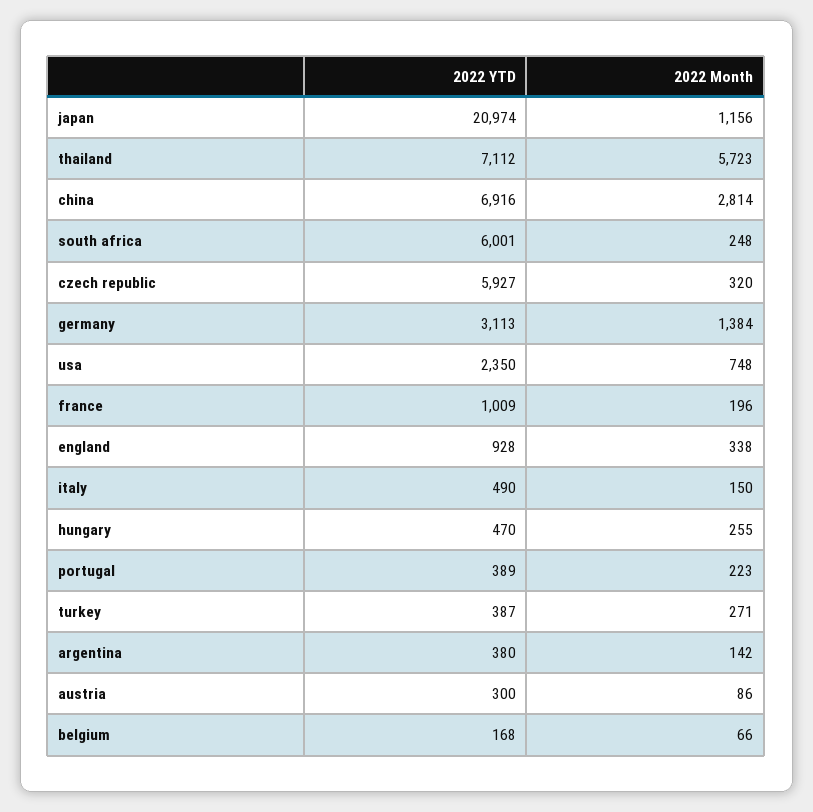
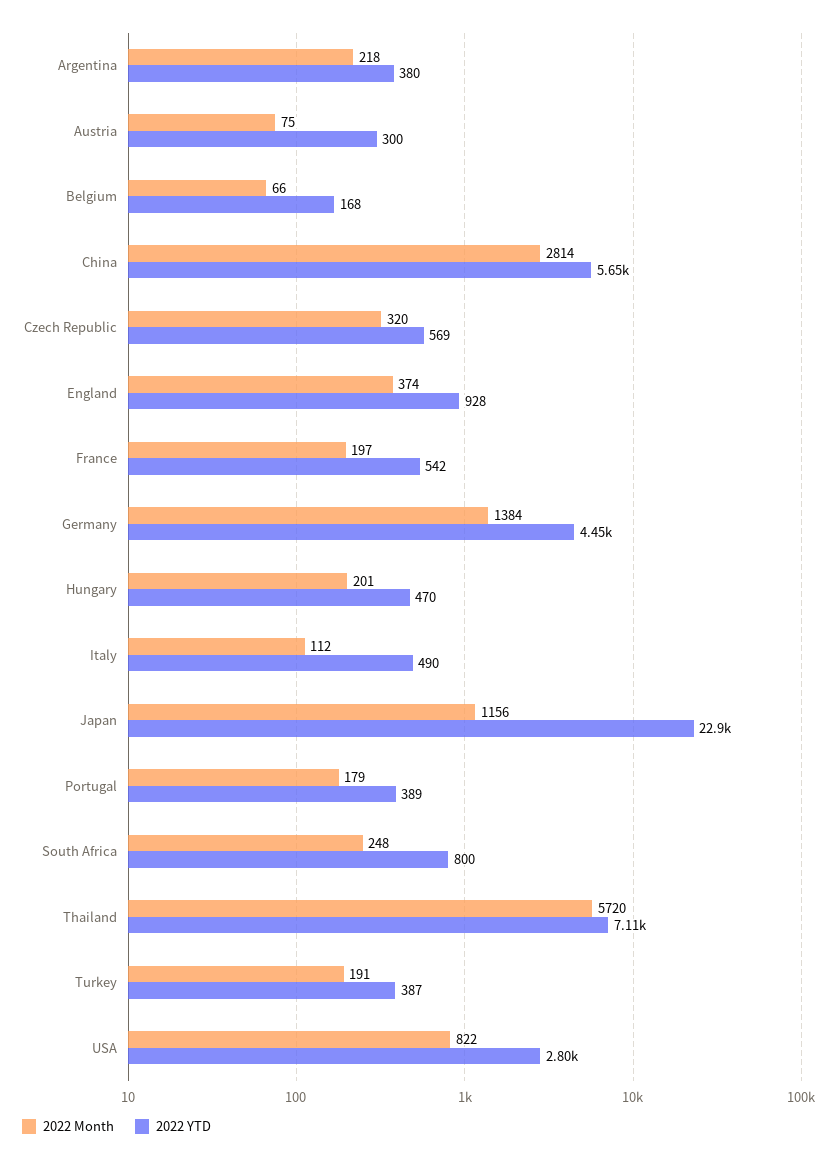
2022 YTD, japan: 20974 -> 22900
2022 Month, thailand: 5723 -> 5720
2022 YTD, china: 6916 -> 5650
2022 YTD, south africa: 6001 -> 800
2022 YTD, czech republic: 5927 -> 569
2022 YTD, germany: 3113 -> 4450
2022 YTD, usa: 2350 -> 2800
2022 Month, usa: 748 -> 822
2022 YTD, france: 1009 -> 542
2022 Month, france: 196 -> 197
2022 Month, england: 338 -> 374
2022 Month, italy: 150 -> 112
2022 Month, hungary: 255 -> 201
2022 Month, portugal: 223 -> 179
2022 Month, turkey: 271 -> 191
2022 Month, argentina: 142 -> 218
2022 Month, austria: 86 -> 75

